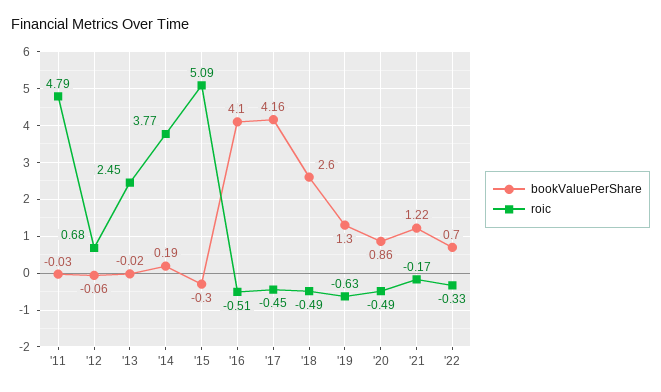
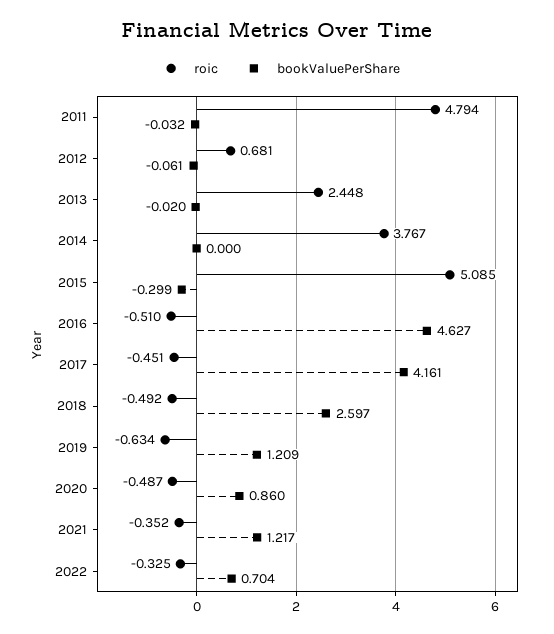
bookValuePerShare, '14: 0.19 -> 0
bookValuePerShare, '16: 4.1 -> 4.627
bookValuePerShare, '19: 1.3 -> 1.209
roic, '21: -0.17 -> -0.352

